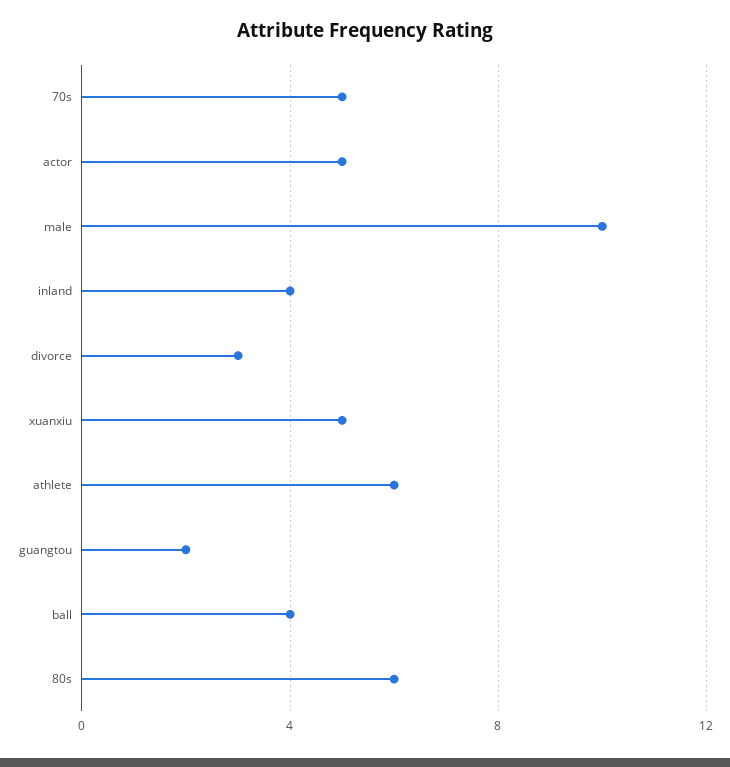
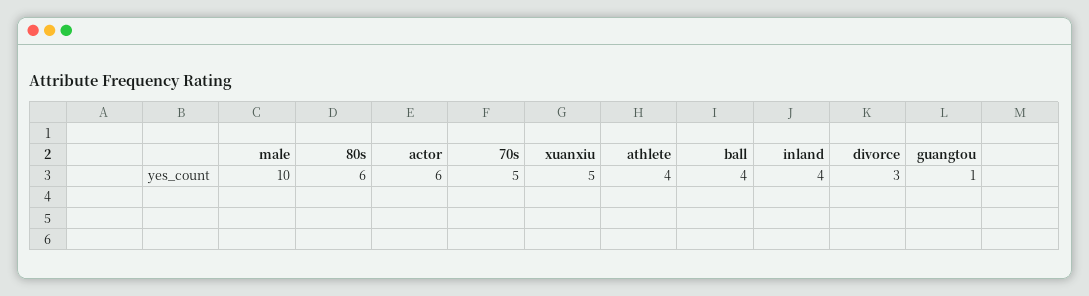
actor: 5 -> 6
athlete: 6 -> 4
guangtou: 2 -> 1

